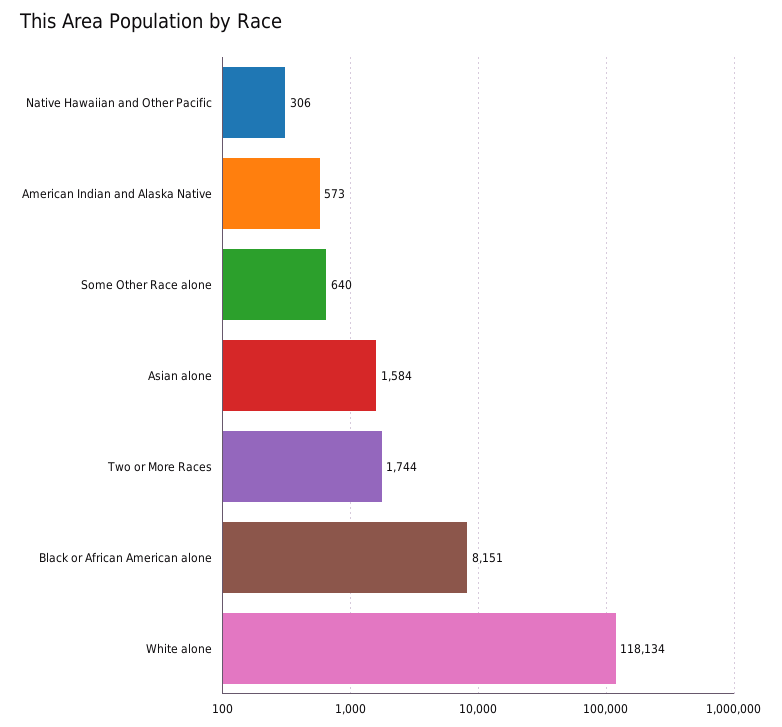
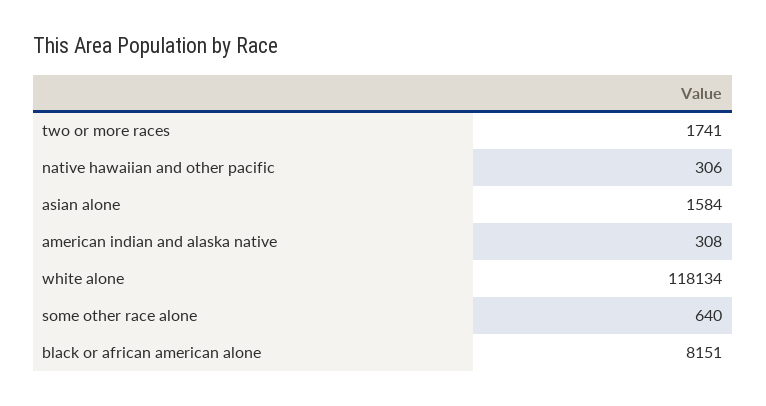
American Indian and Alaska Native: 573 -> 308
Two or More Races: 1744 -> 1741

